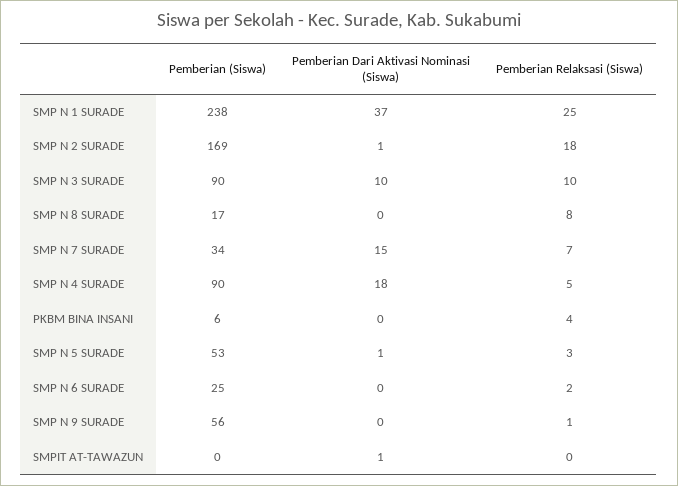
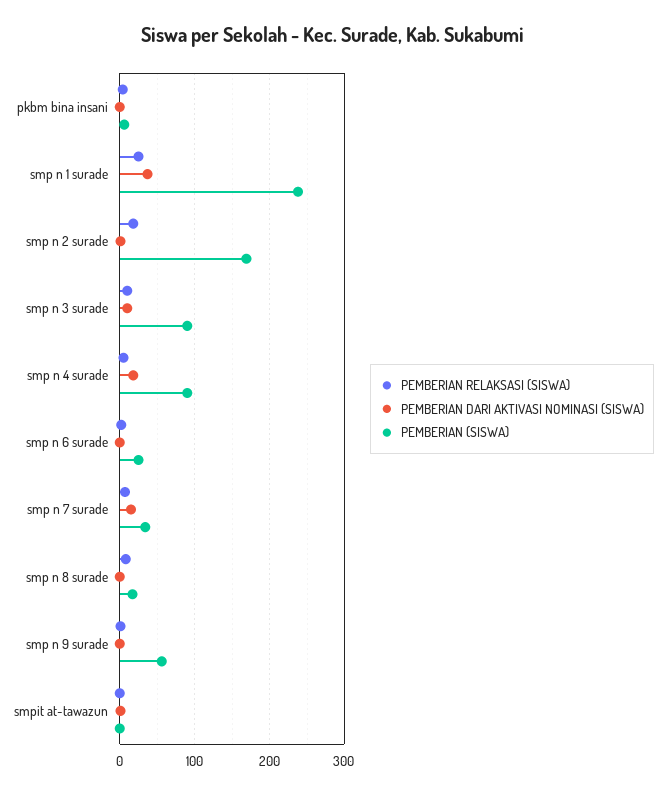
Pemberian (Siswa), SMP N 5 SURADE: 53 -> none
Pemberian Dari Aktivasi Nominasi (Siswa), SMP N 5 SURADE: 1 -> none
Pemberian Relaksasi (Siswa), SMP N 5 SURADE: 3 -> none

